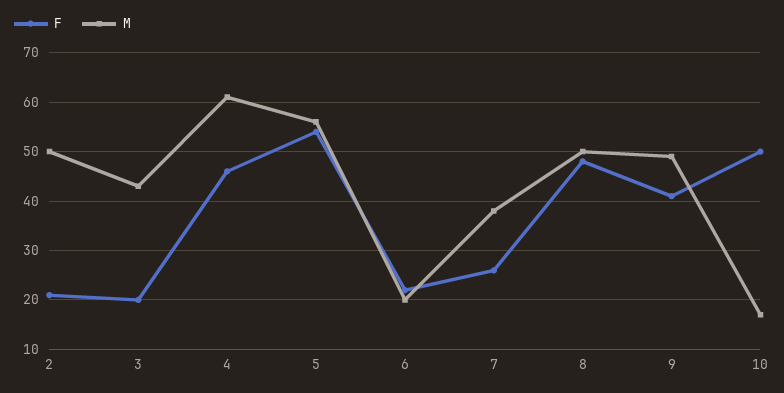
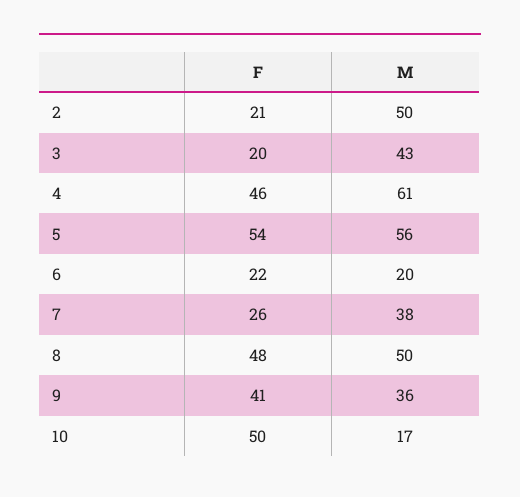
M, 9: 50 -> 36

